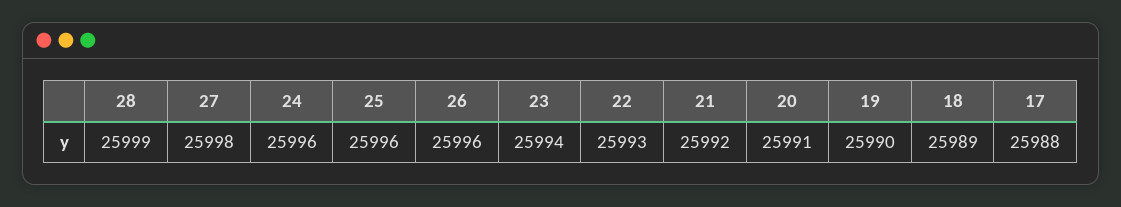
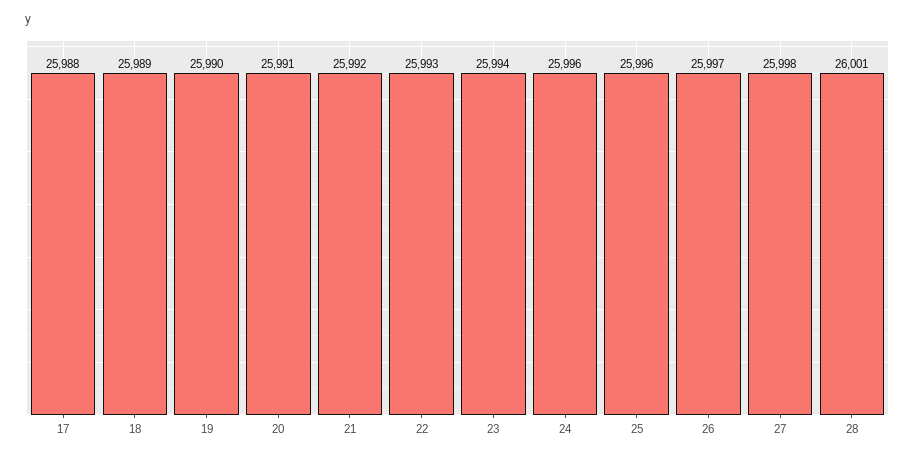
28: 25999 -> 26001
26: 25996 -> 25997

